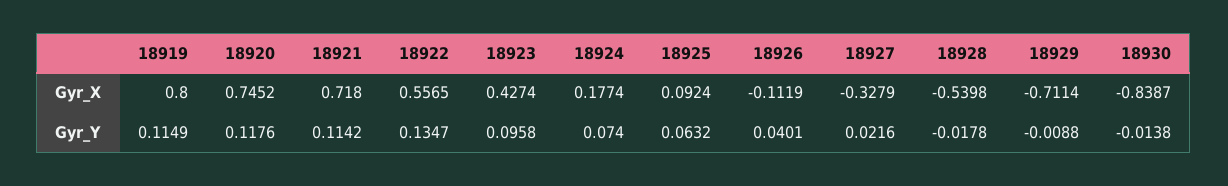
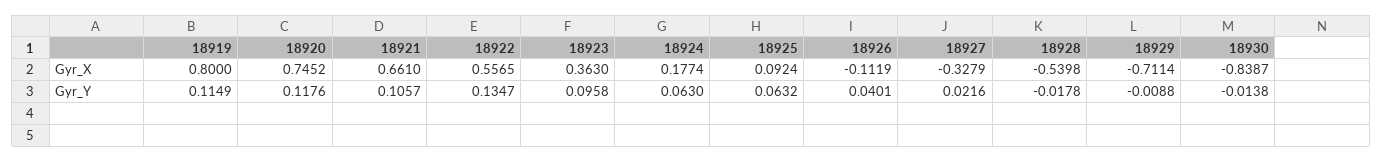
18921, Gyr_X: 0.718 -> 0.661
18923, Gyr_X: 0.4274 -> 0.363
18921, Gyr_Y: 0.1142 -> 0.1057
18924, Gyr_Y: 0.074 -> 0.063

